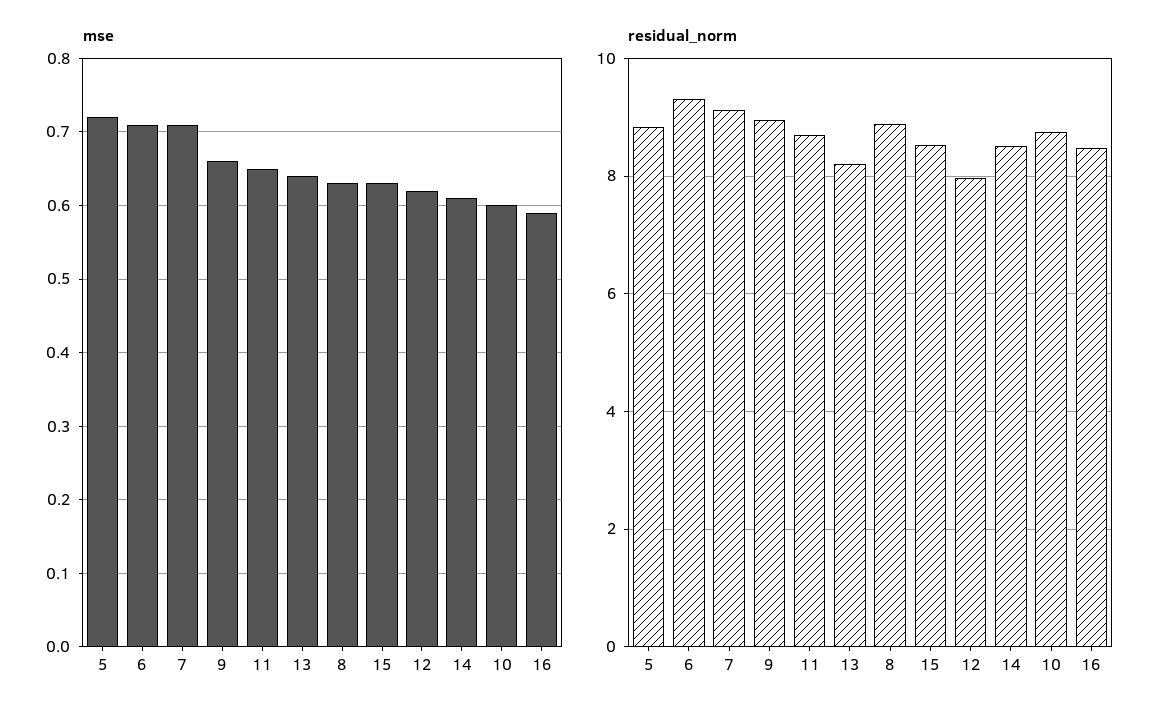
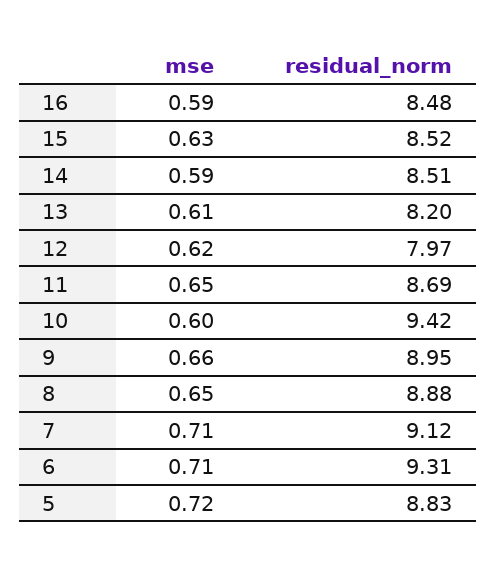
mse, 13: 0.64 -> 0.61
mse, 8: 0.63 -> 0.65
mse, 14: 0.61 -> 0.59
residual_norm, 10: 8.8 -> 9.42

